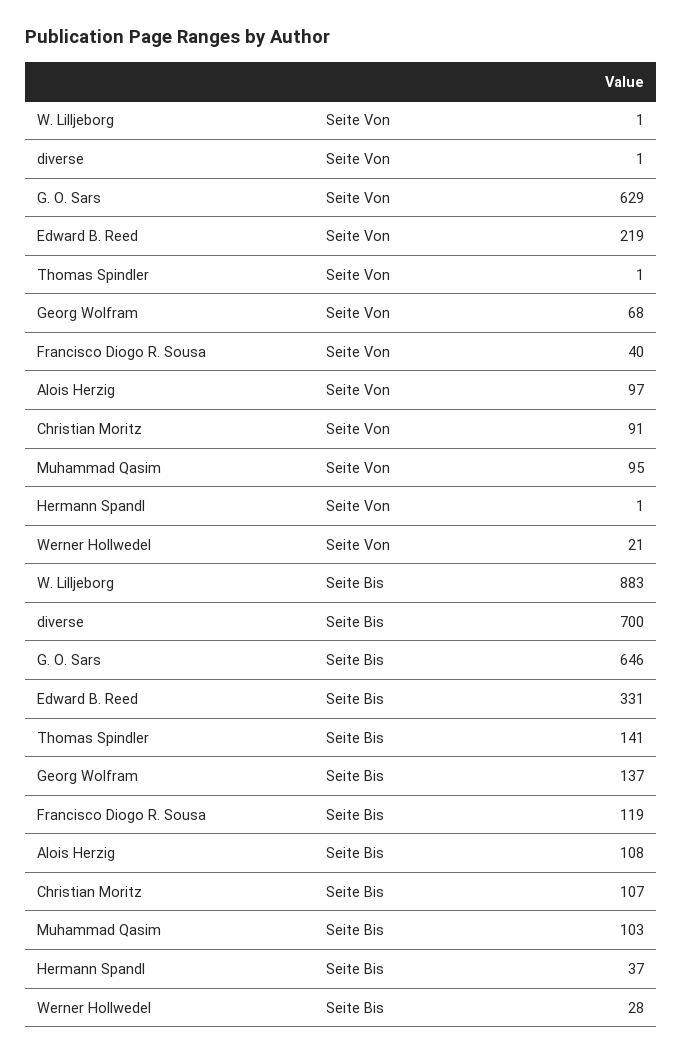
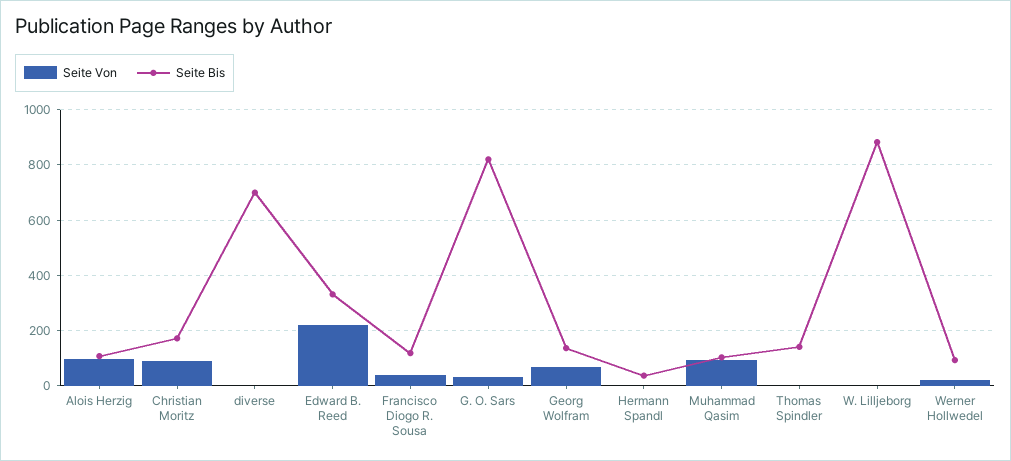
Seite Von, G. O. Sars: 629 -> 25
Seite Bis, G. O. Sars: 646 -> 825
Seite Bis, Christian Moritz: 107 -> 175
Seite Bis, Werner Hollwedel: 28 -> 100

